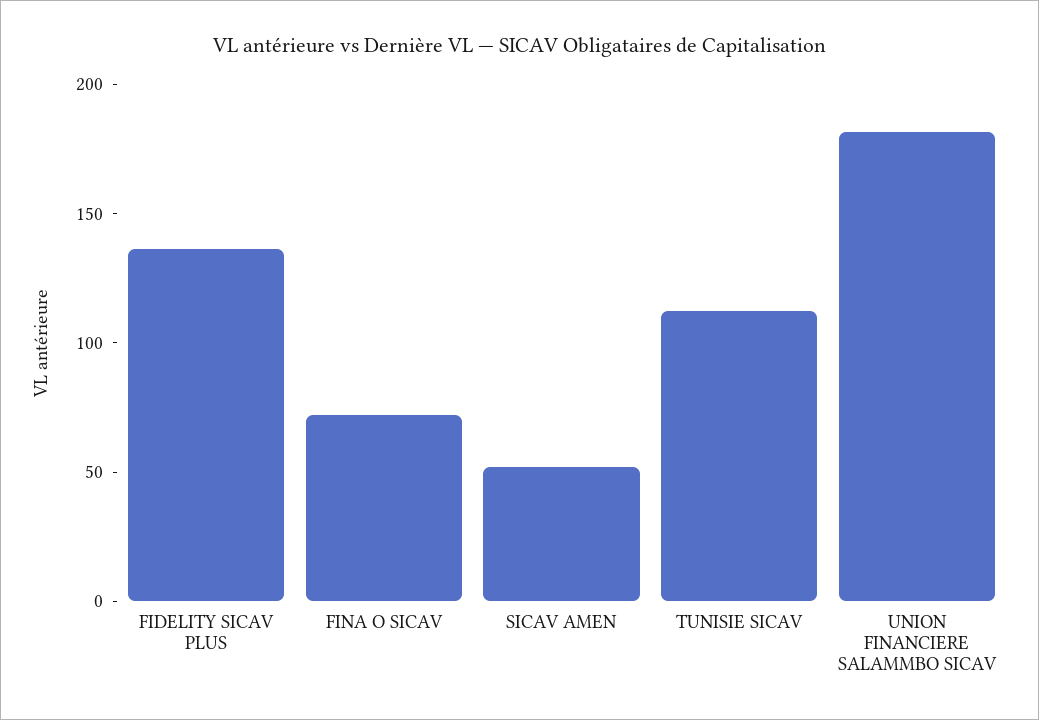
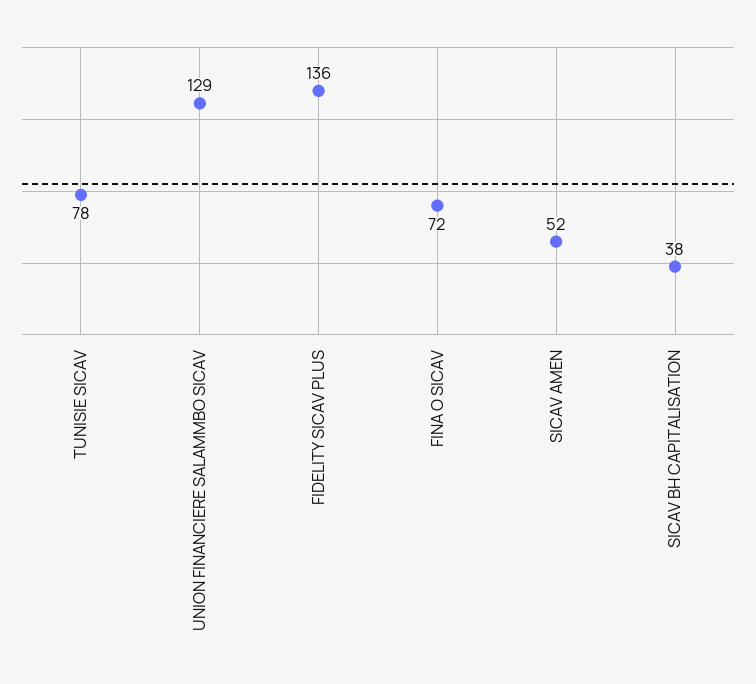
TUNISIE SICAV: 110 -> 78
UNION FINANCIERE SALAMMBO SICAV: 180 -> 129
SICAV BH CAPITALISATION: none -> 38

